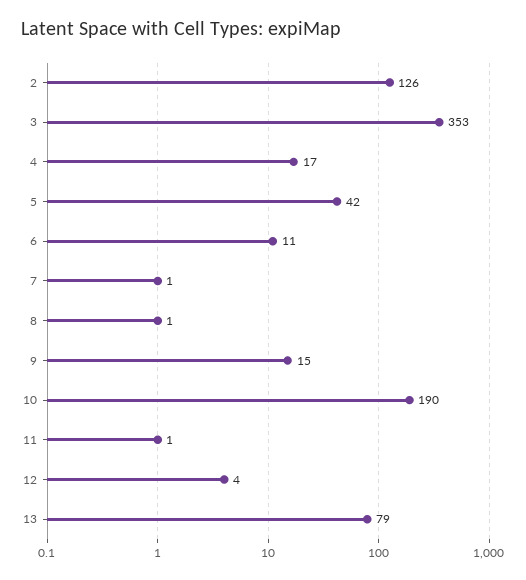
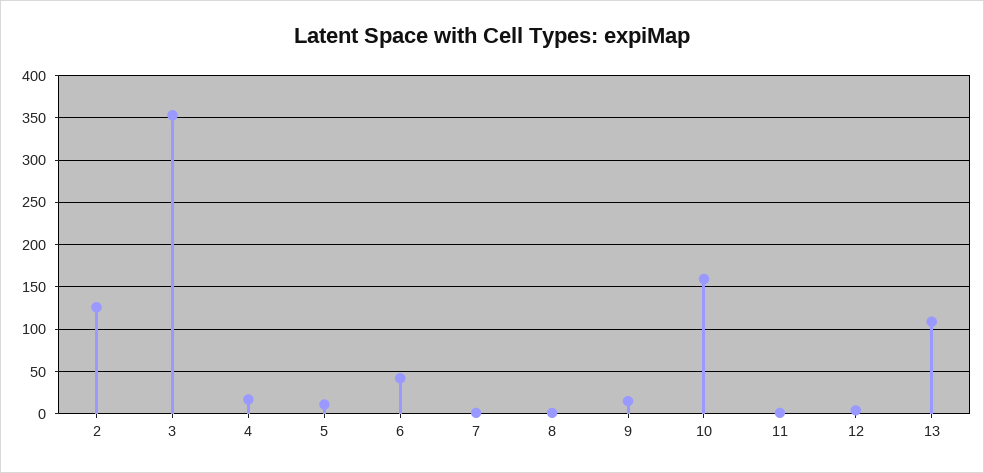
5: 42 -> 10
6: 11 -> 40
10: 190 -> 160
13: 79 -> 110

